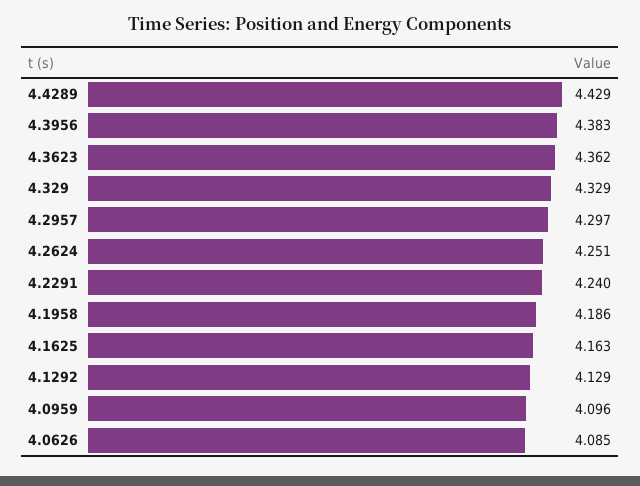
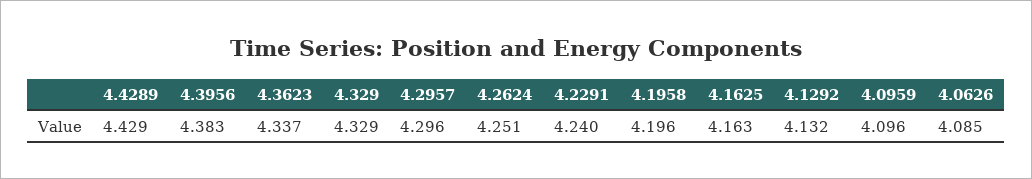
4.3623: 4.362 -> 4.337
4.2957: 4.297 -> 4.296
4.1958: 4.186 -> 4.196
4.1292: 4.129 -> 4.132

